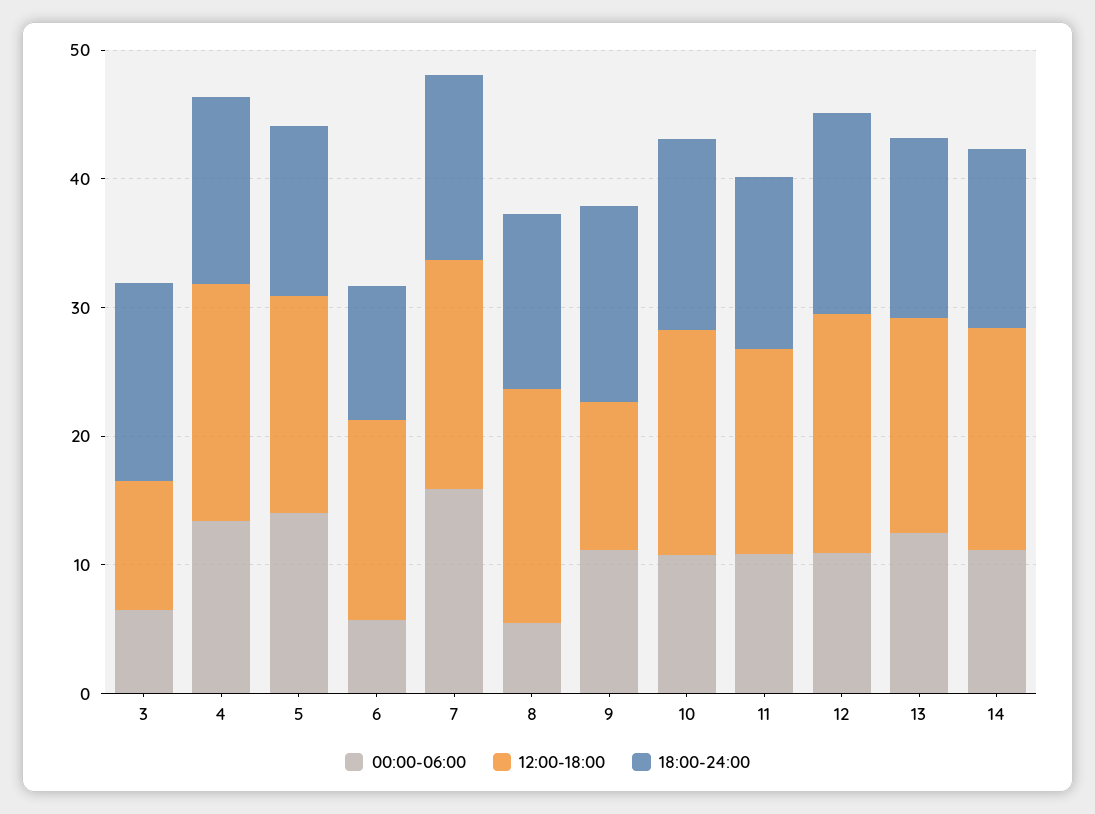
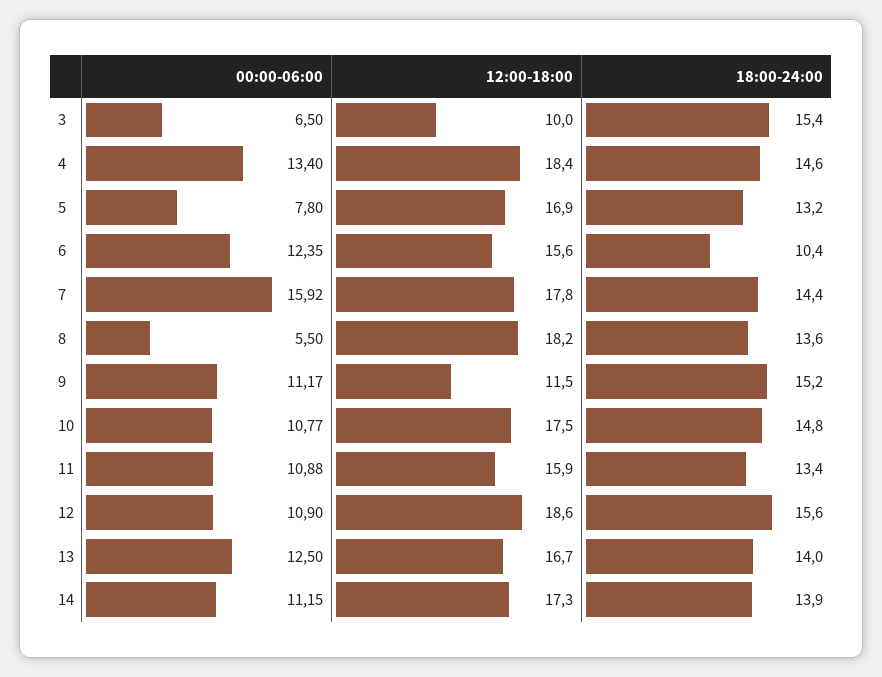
00:00-06:00, 5: 14 -> 7.8
00:00-06:00, 6: 6 -> 12.35

